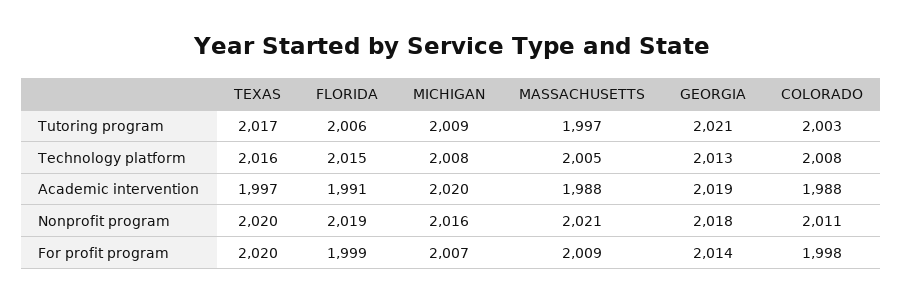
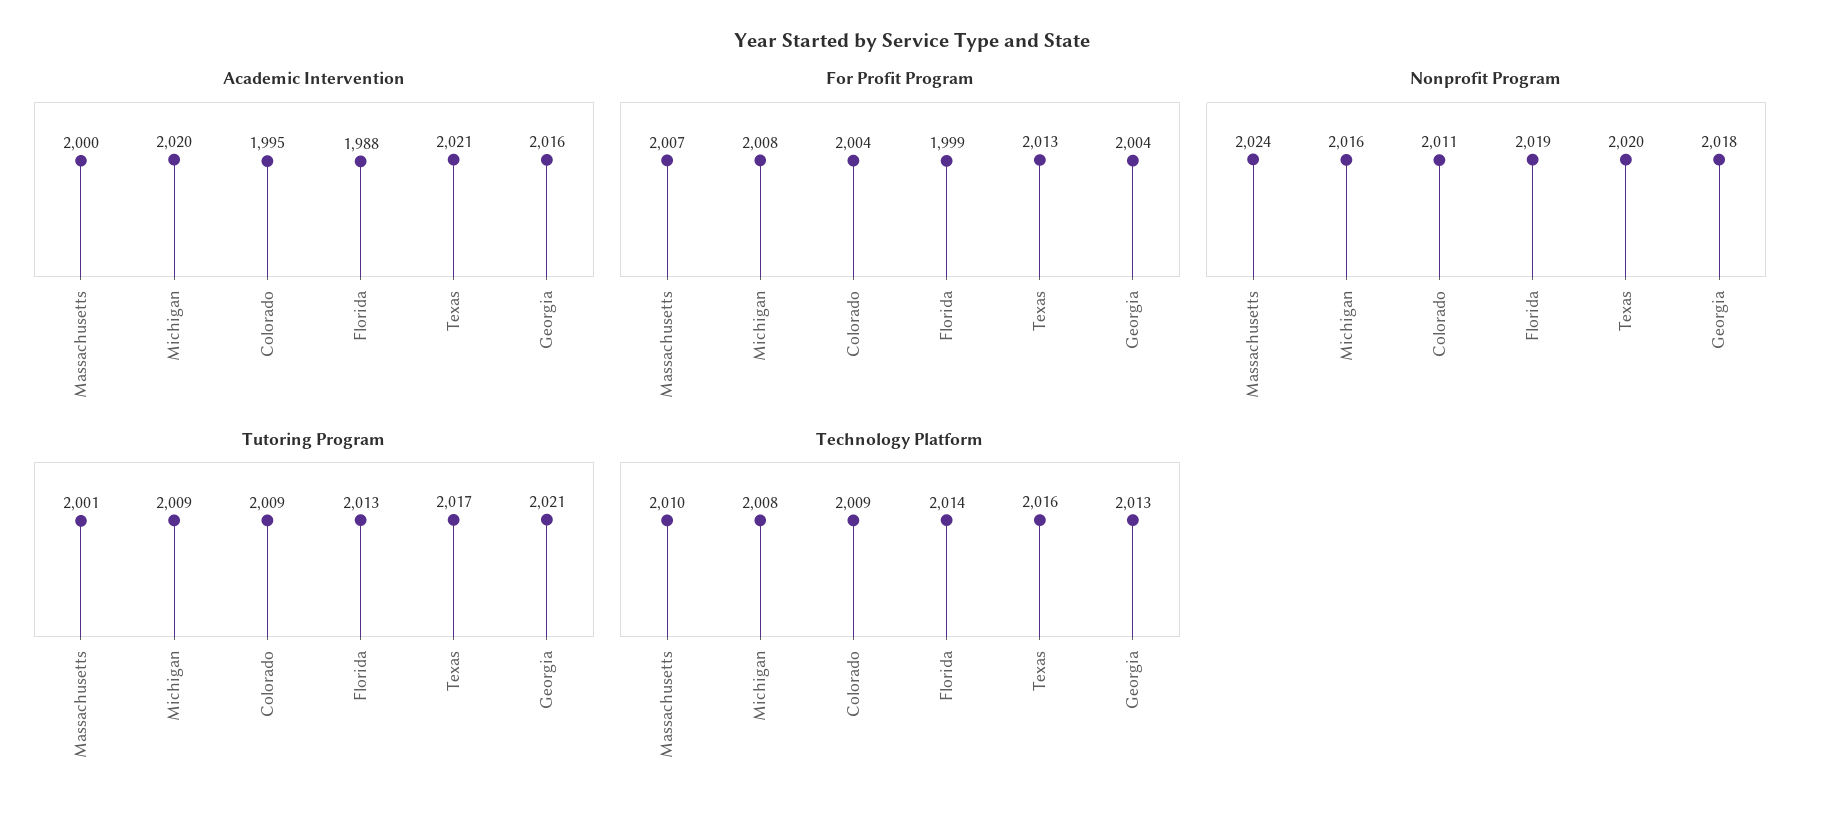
Tutoring program, FLORIDA: 2006 -> 2013
Tutoring program, MASSACHUSETTS: 1997 -> 2001
Tutoring program, COLORADO: 2003 -> 2009
Technology platform, FLORIDA: 2015 -> 2014
Technology platform, MASSACHUSETTS: 2005 -> 2010
Technology platform, COLORADO: 2008 -> 2009
Academic intervention, TEXAS: 1997 -> 2021
Academic intervention, FLORIDA: 1991 -> 1988
Academic intervention, MASSACHUSETTS: 1988 -> 2000
Academic intervention, GEORGIA: 2019 -> 2016
Academic intervention, COLORADO: 1988 -> 1995
Nonprofit program, MASSACHUSETTS: 2021 -> 2024
For profit program, TEXAS: 2020 -> 2013
For profit program, MICHIGAN: 2007 -> 2008
For profit program, MASSACHUSETTS: 2009 -> 2007
For profit program, GEORGIA: 2014 -> 2004
For profit program, COLORADO: 1998 -> 2004

